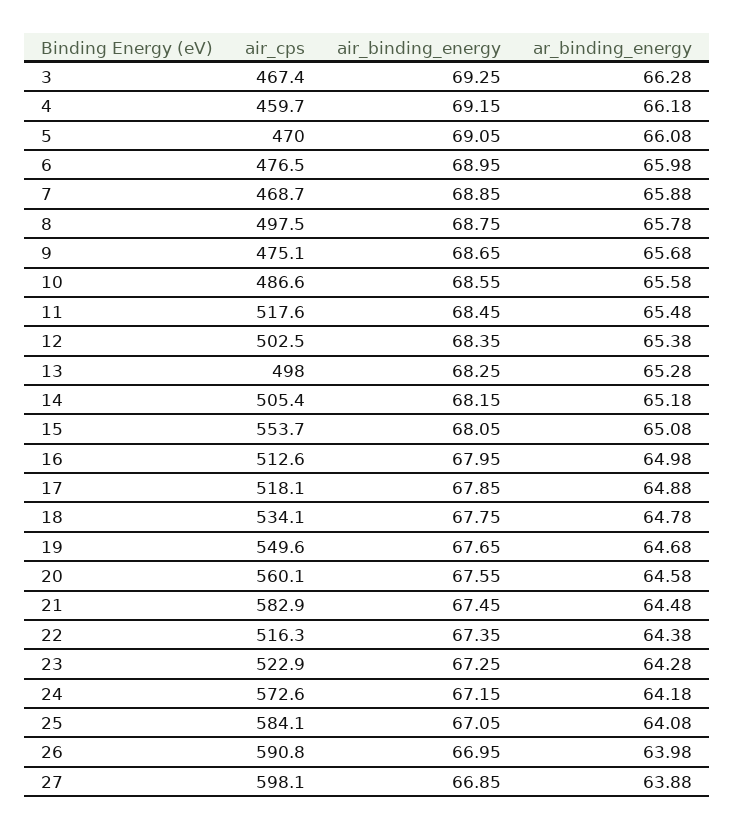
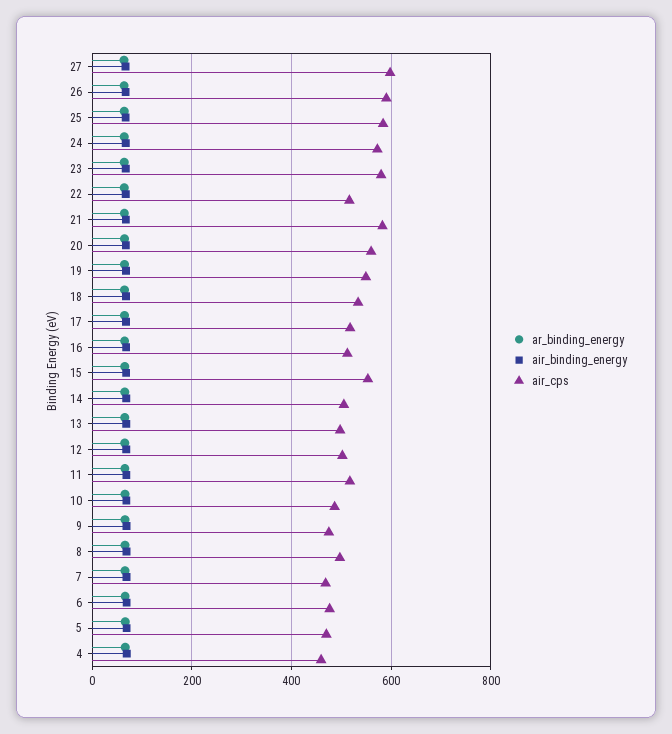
air_cps, 3: 467.4 -> none
air_binding_energy, 3: 69.25 -> none
ar_binding_energy, 3: 66.28 -> none
air_cps, 23: 522.9 -> 580

